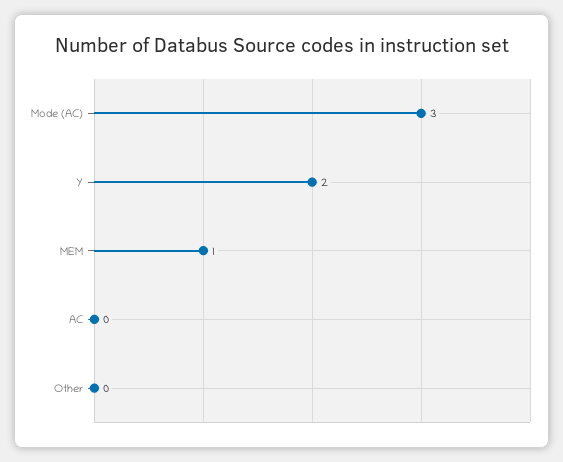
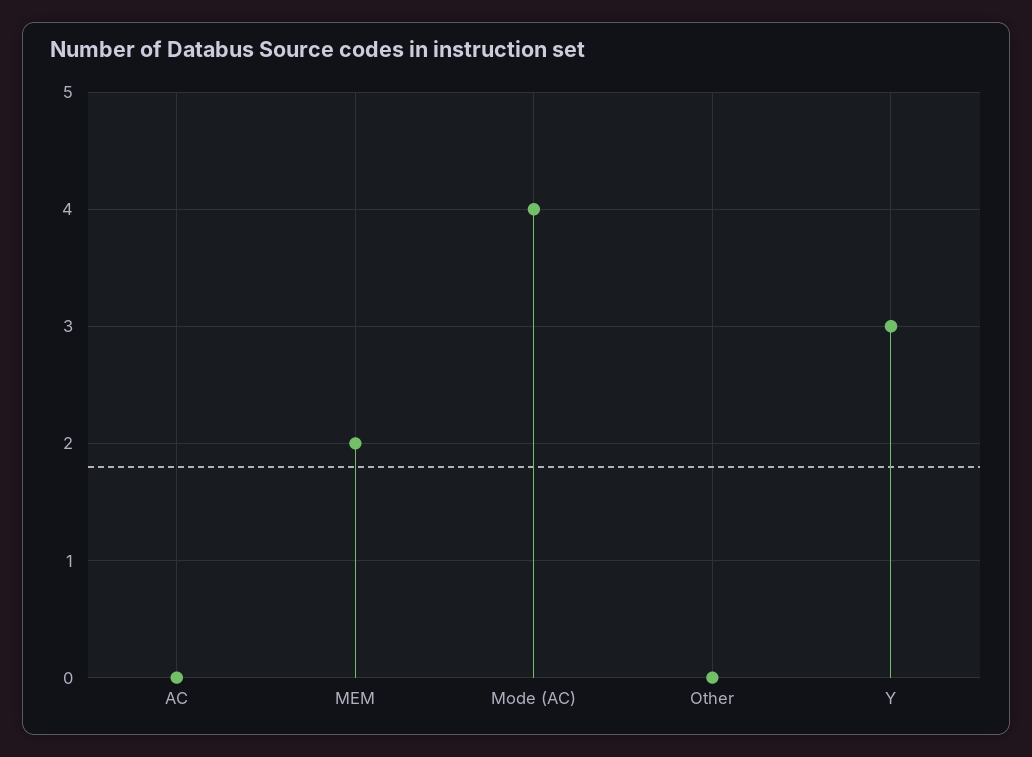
Mode (AC): 3 -> 4
Y: 2 -> 3
MEM: 1 -> 2

